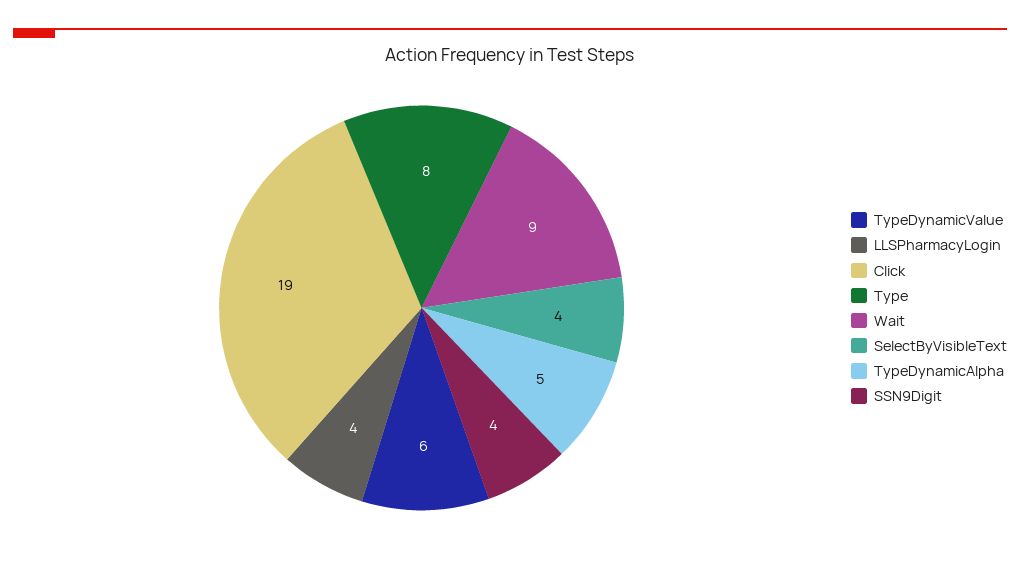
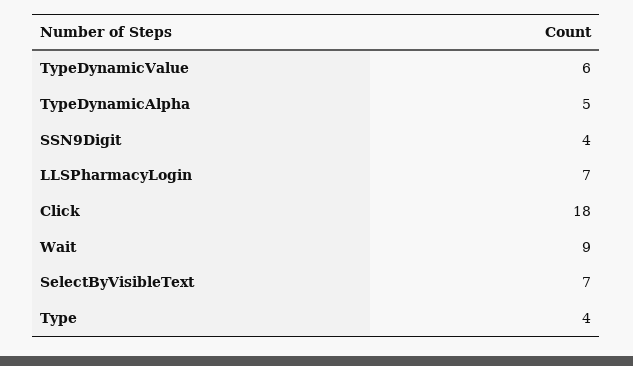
LLSPharmacyLogin: 4 -> 7
Click: 19 -> 18
Type: 8 -> 4
SelectByVisibleText: 4 -> 7

